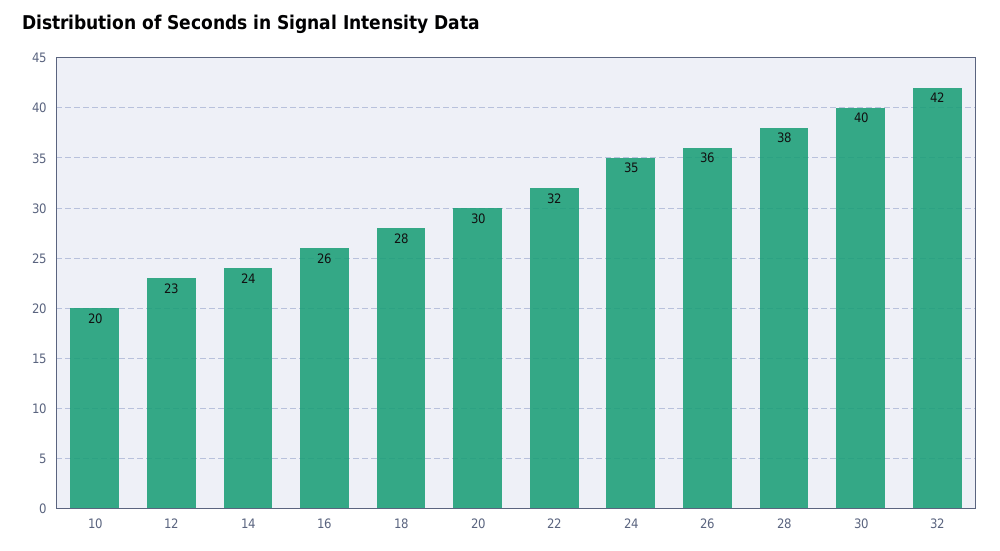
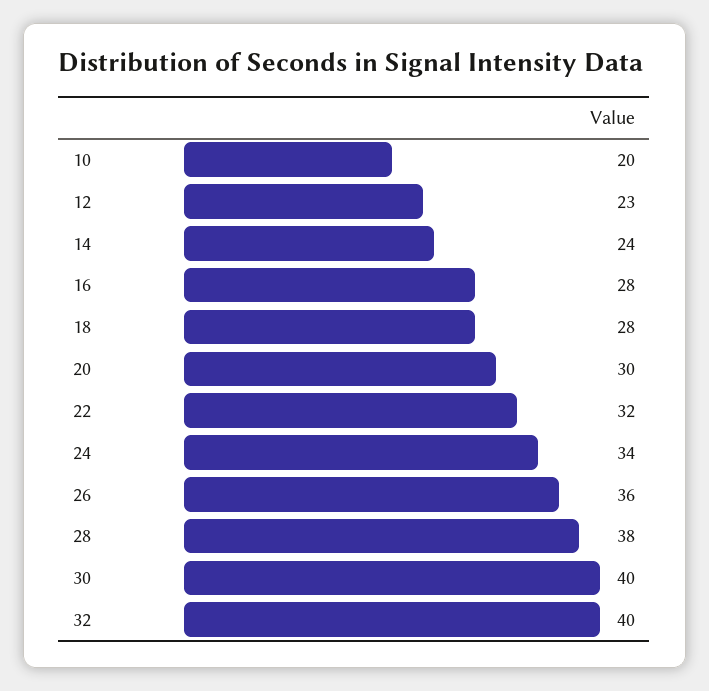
16: 26 -> 28
24: 35 -> 34
32: 42 -> 40

